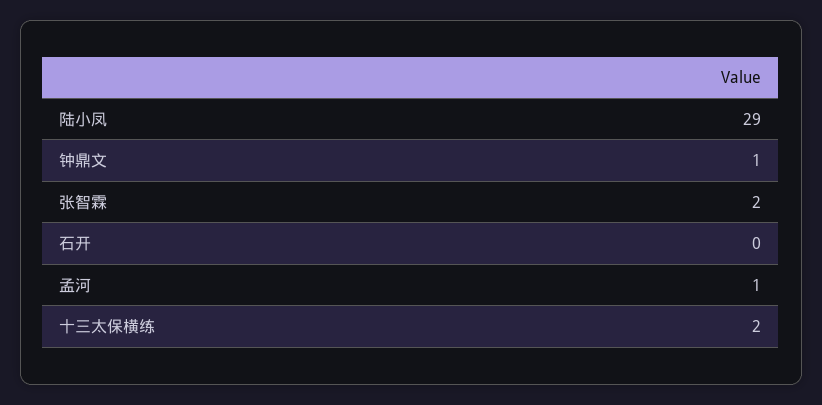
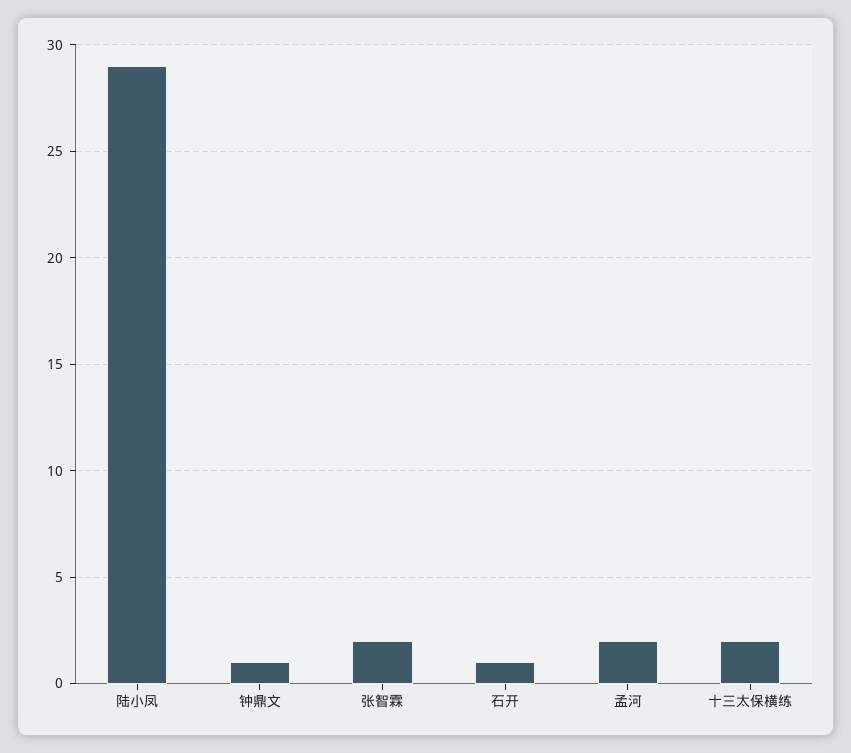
石开: 0 -> 1
孟河: 1 -> 2

